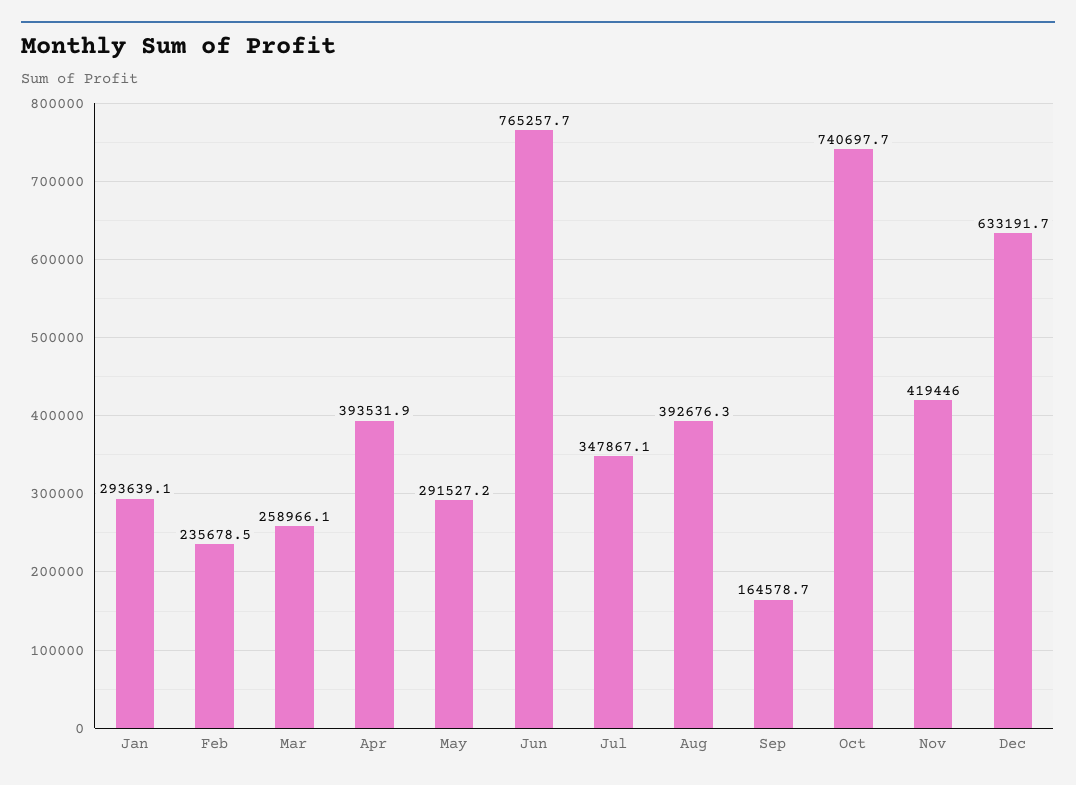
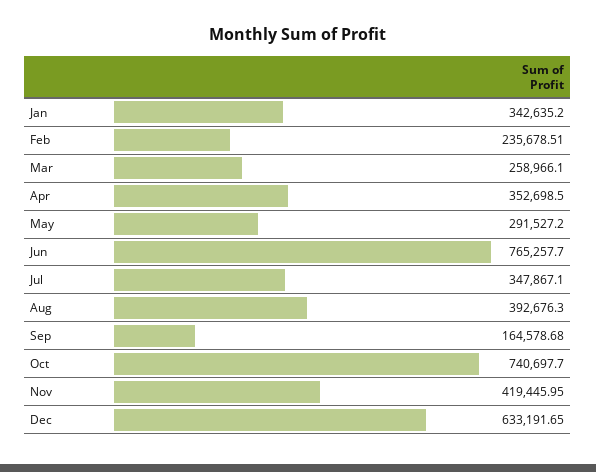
Jan: 293639.1 -> 342635.2
Apr: 393531.9 -> 352698.5

